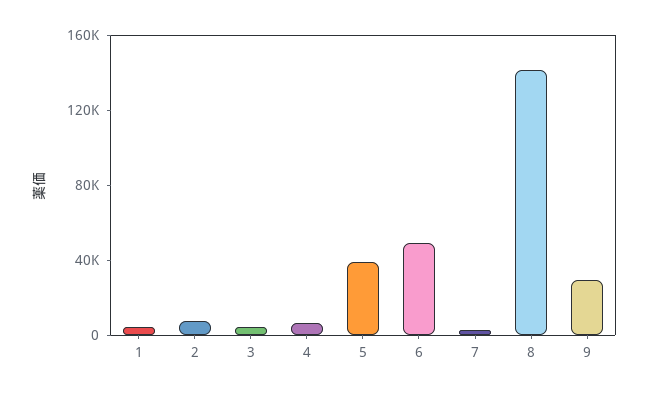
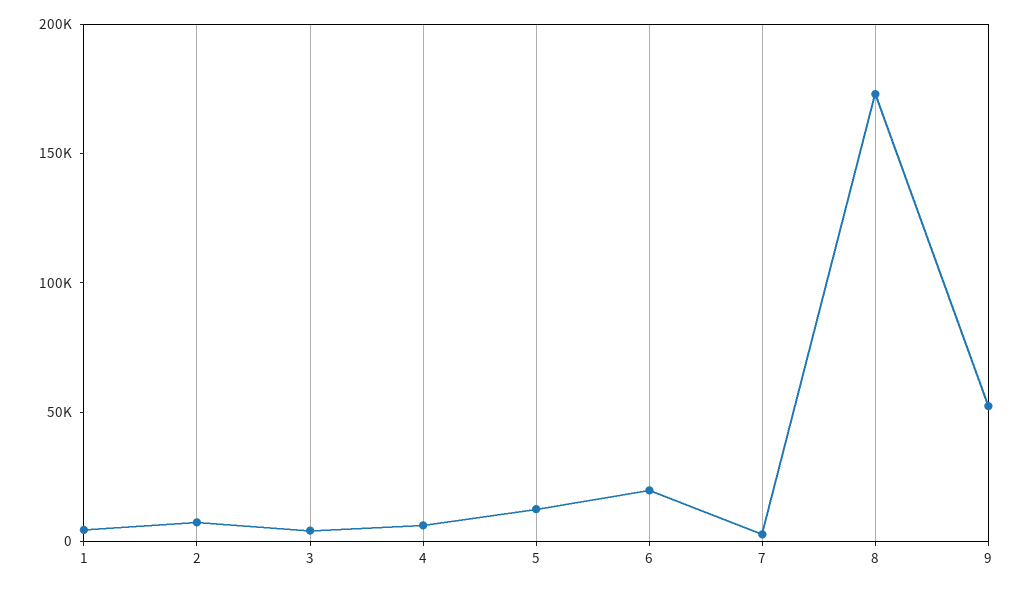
5: 40000 -> 10000
6: 50000 -> 20000
8: 140000 -> 170000
9: 30000 -> 50000

